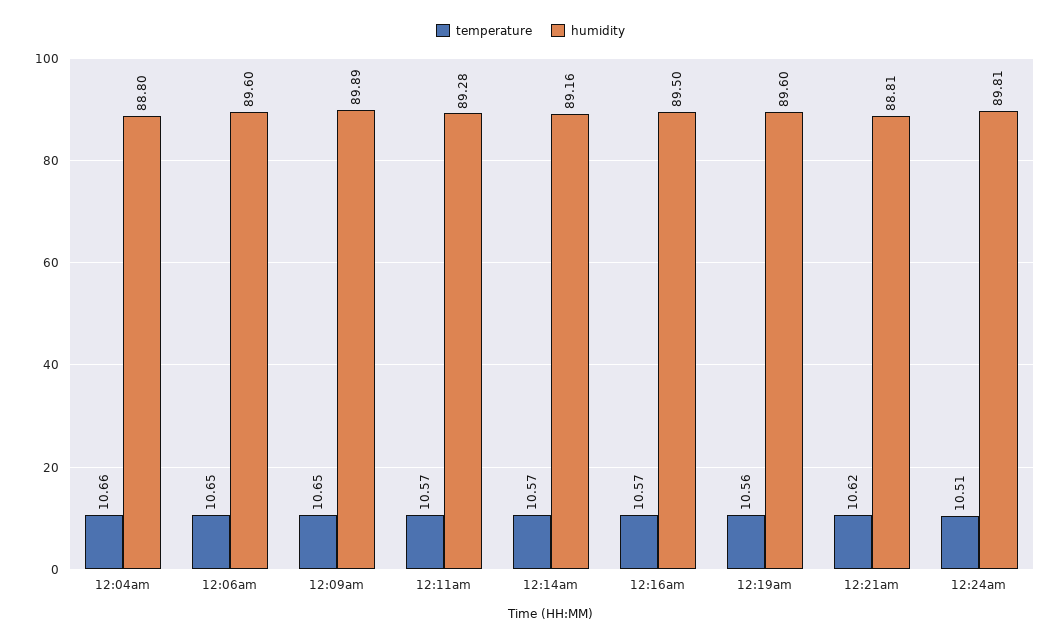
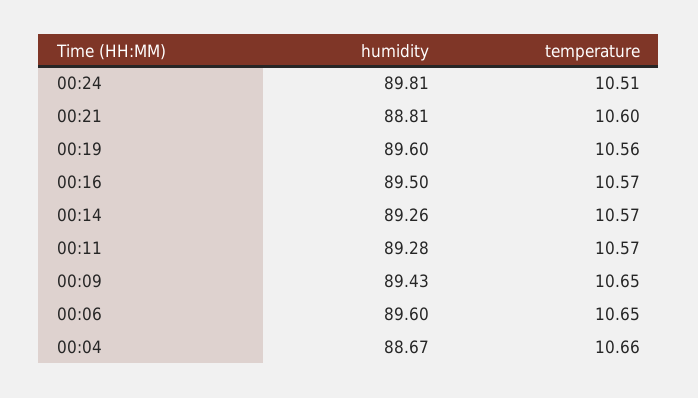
humidity, 12:04am: 88.8 -> 88.67
humidity, 12:09am: 89.89 -> 89.43
humidity, 12:14am: 89.16 -> 89.26
temperature, 12:21am: 10.62 -> 10.6

